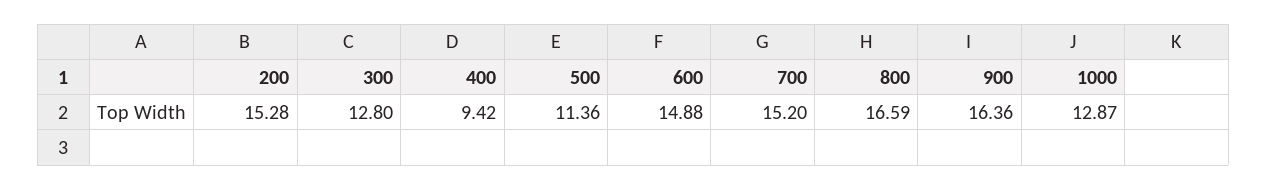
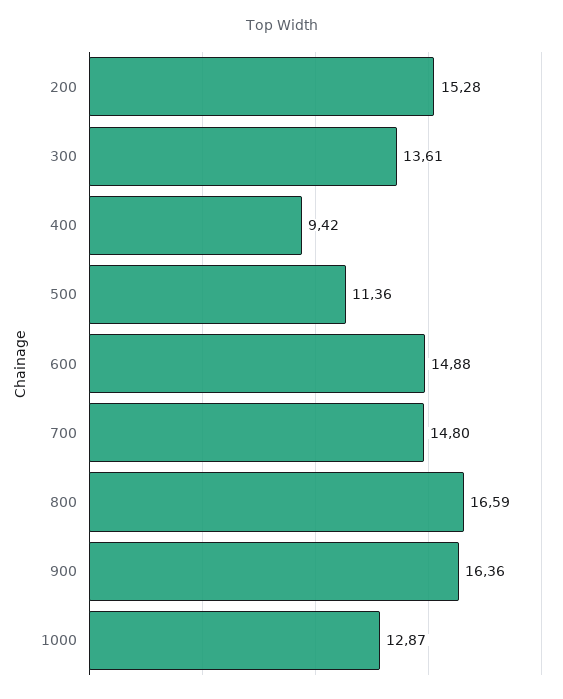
300: 12.8 -> 13.61
700: 15.2 -> 14.8

